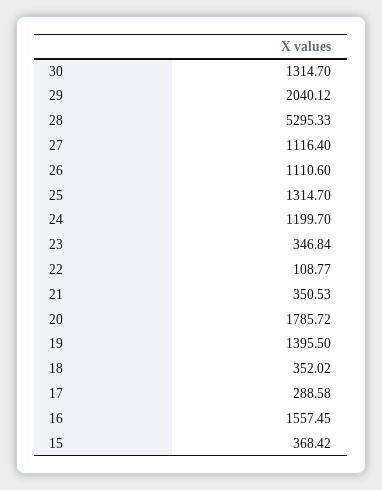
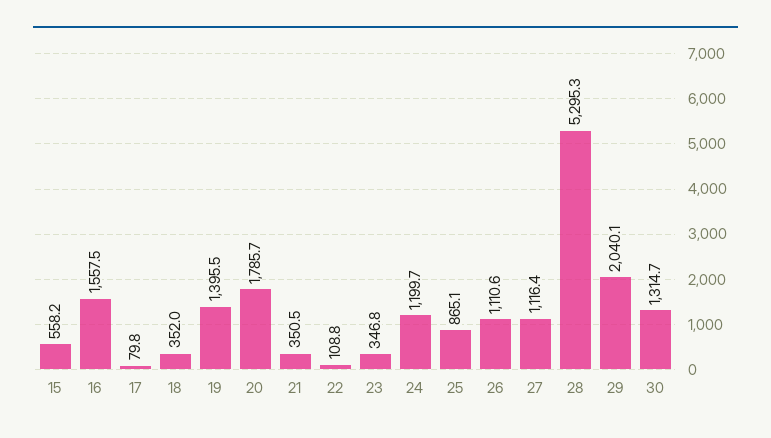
25: 1314.7 -> 865.1
17: 288.58 -> 79.8
15: 368.42 -> 558.2

